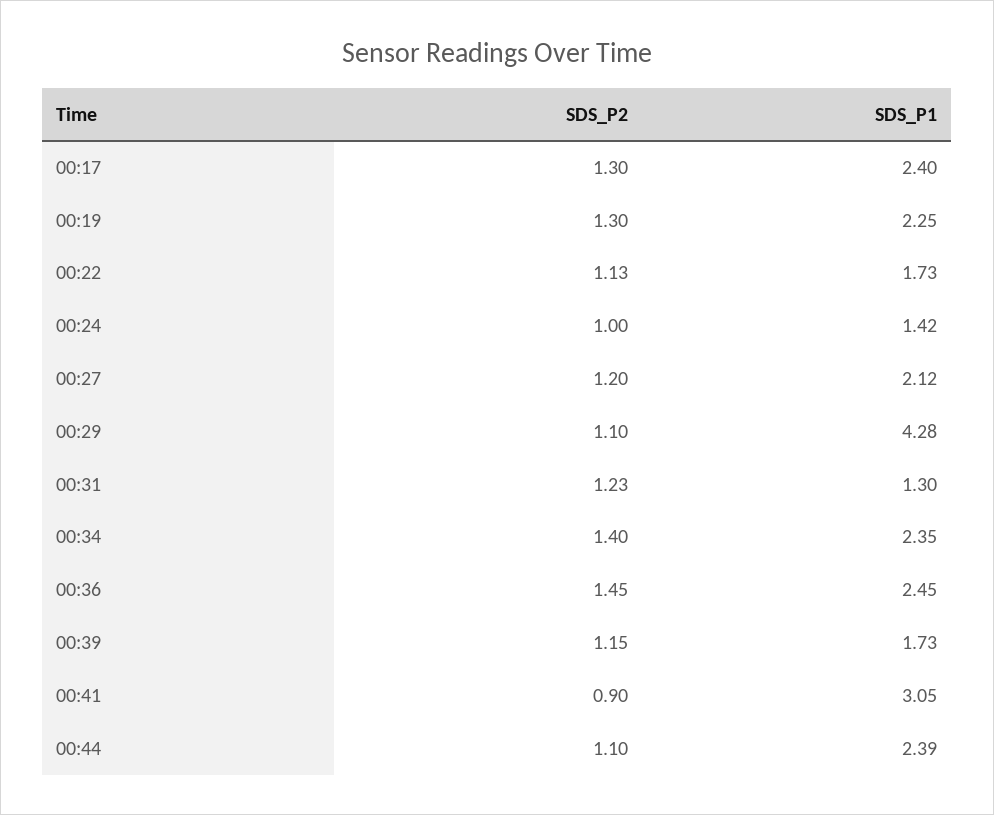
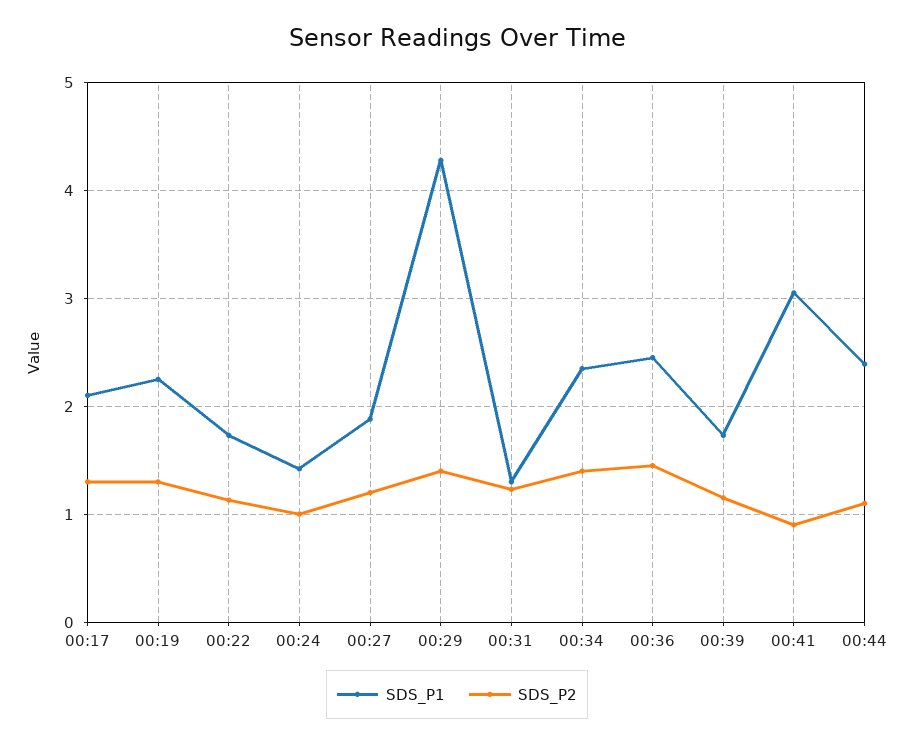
SDS_P1, 00:17: 2.4 -> 2.1
SDS_P1, 00:27: 2.12 -> 1.9
SDS_P2, 00:29: 1.1 -> 1.4

